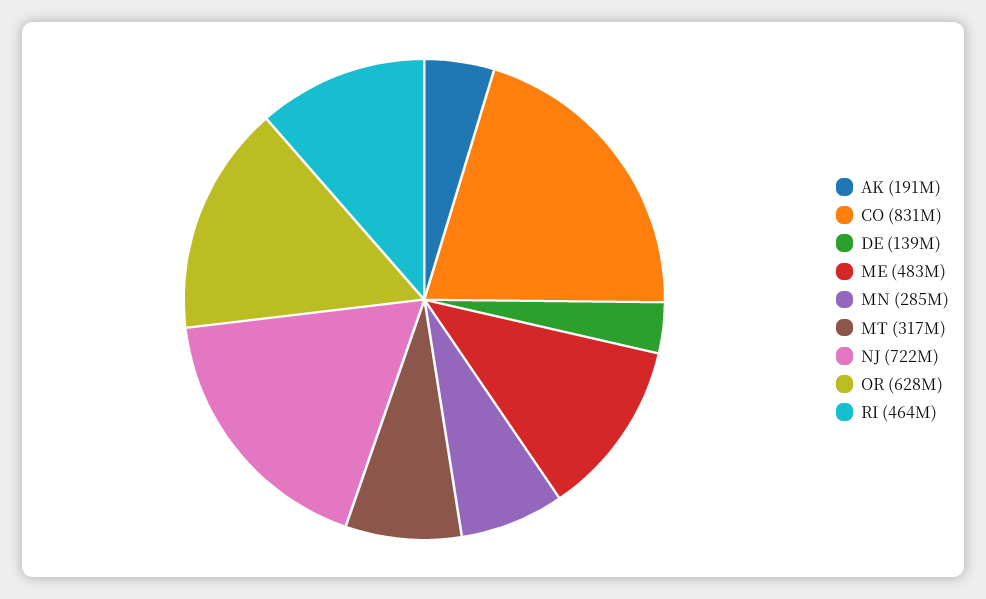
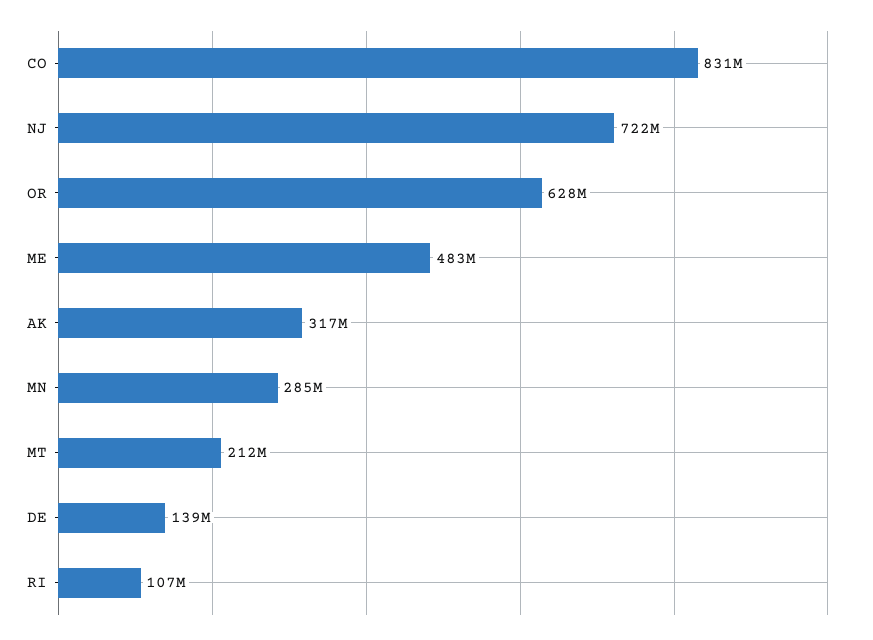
AK: 191000000 -> 317000000
MT: 317000000 -> 212000000
RI: 464000000 -> 107000000

